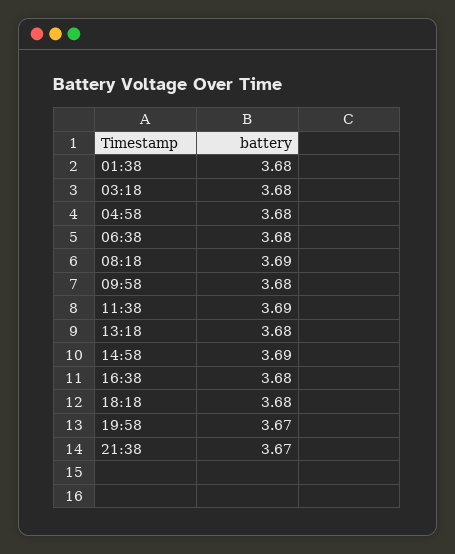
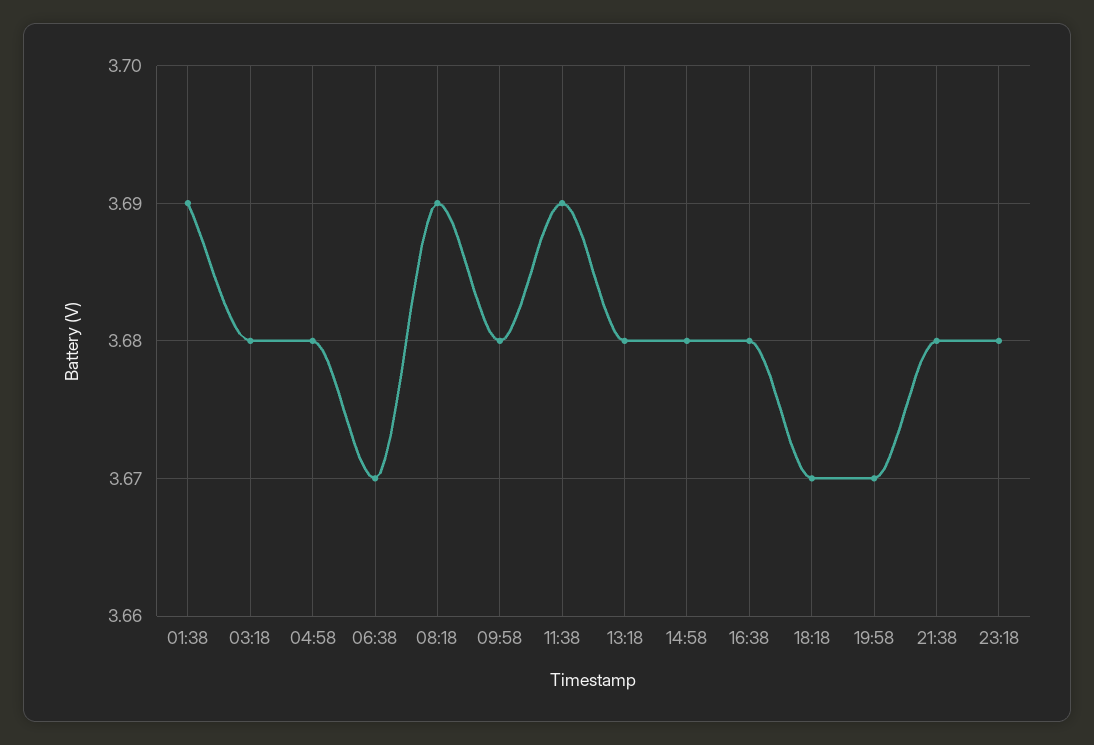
01:38: 3.68 -> 3.69
06:38: 3.68 -> 3.67
14:58: 3.69 -> 3.68
18:18: 3.68 -> 3.67
21:38: 3.67 -> 3.68
23:18: none -> 3.68

